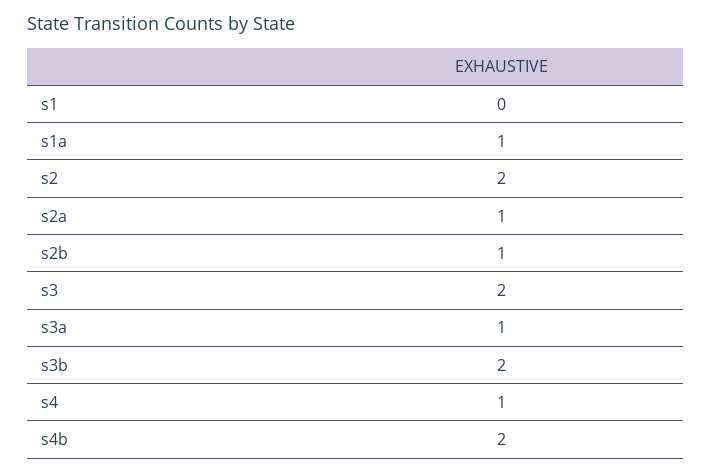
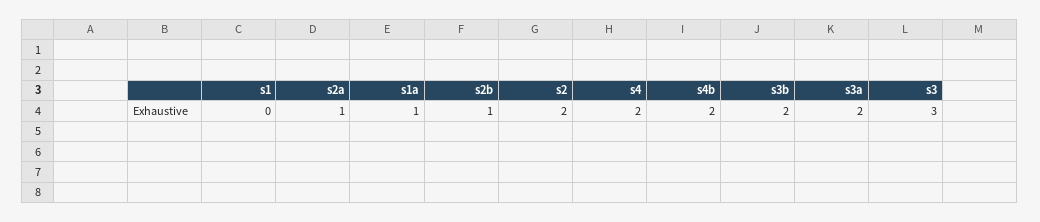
s3: 2 -> 3
s3a: 1 -> 2
s4: 1 -> 2

